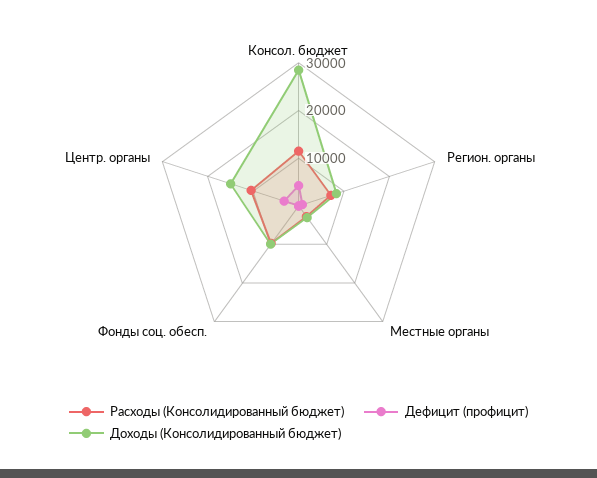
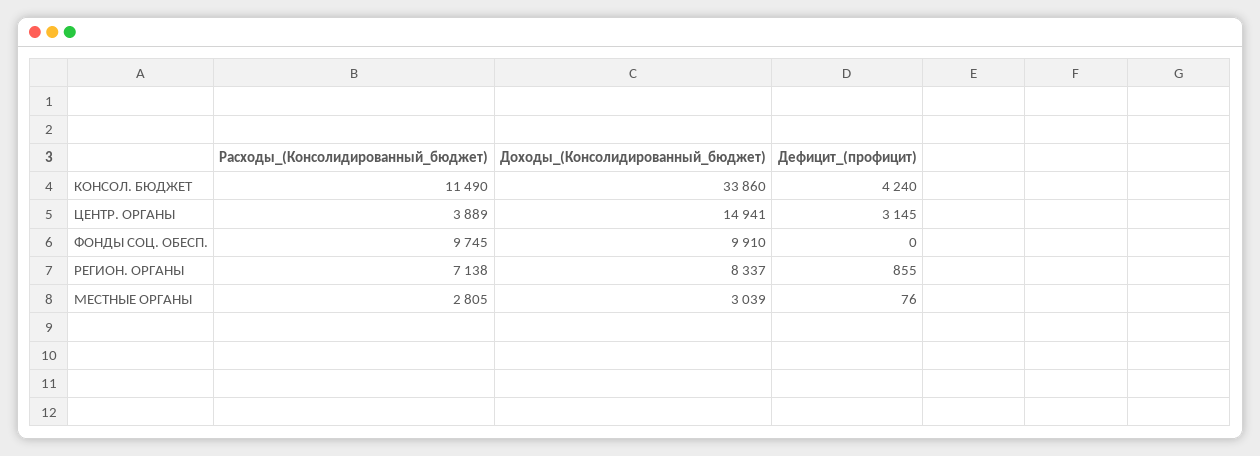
Доходы (Консолидированный бюджет), Консол. бюджет: 28000 -> 33860
Расходы (Консолидированный бюджет), Центр. органы: 10000 -> 3889

